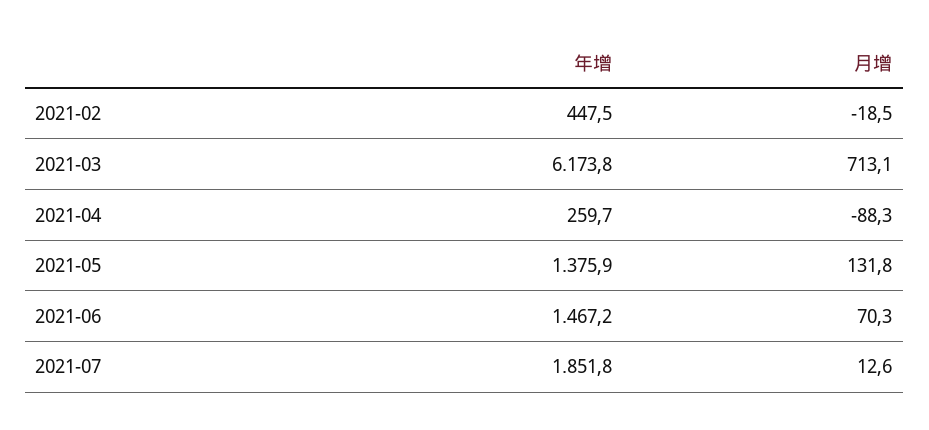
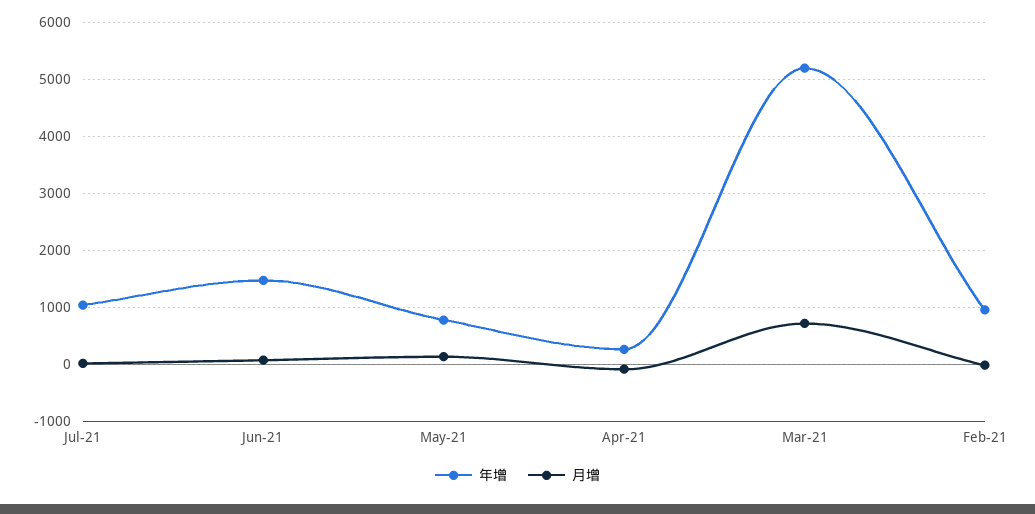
年增, 2021-02: 447.5 -> 1000
年增, 2021-03: 6173.8 -> 5200
年增, 2021-05: 1375.9 -> 800
年增, 2021-07: 1851.8 -> 1000

